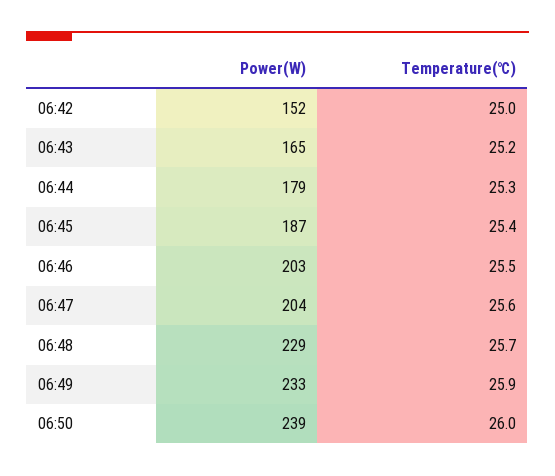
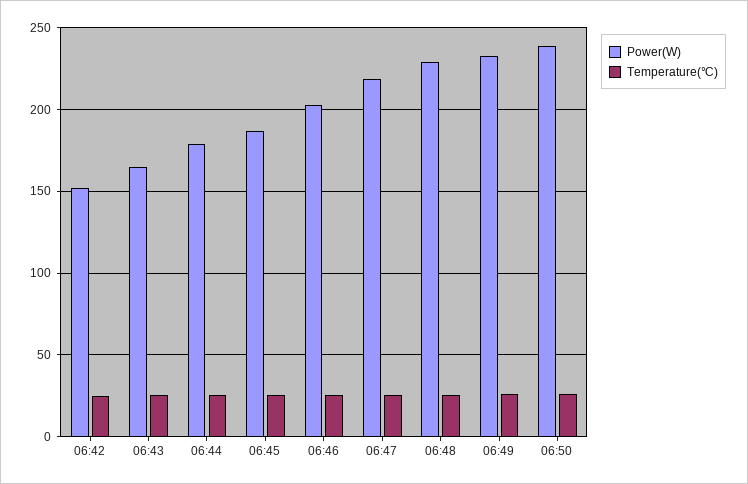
Power(W), 06:47: 204 -> 220

